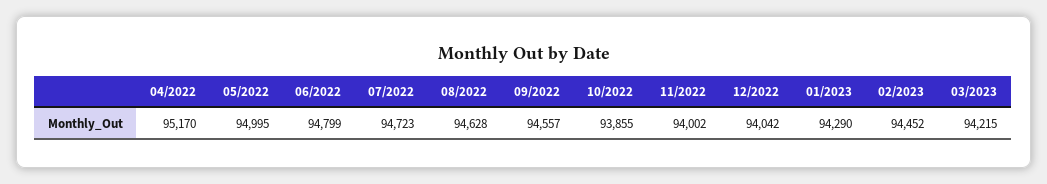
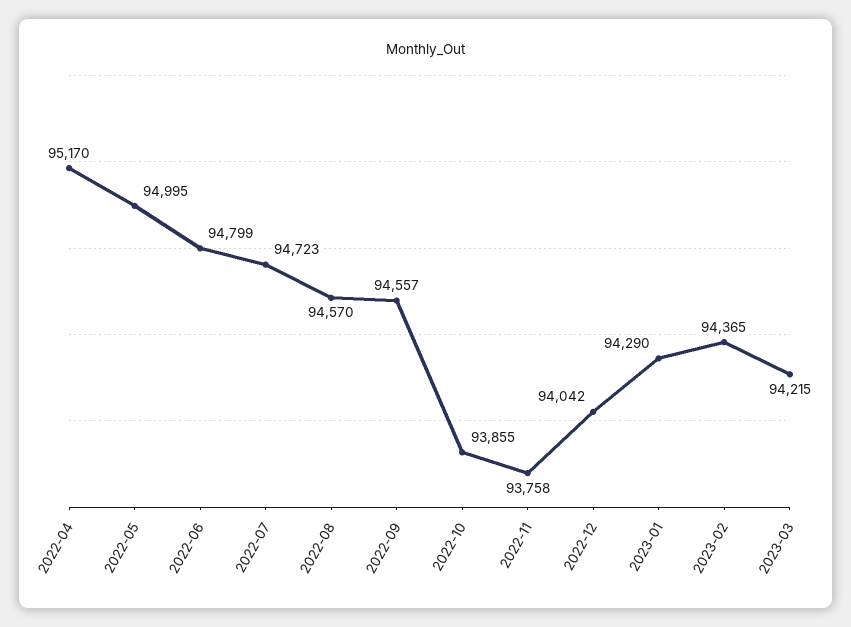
08/2022: 94628 -> 94570
11/2022: 94002 -> 93758
02/2023: 94452 -> 94365

